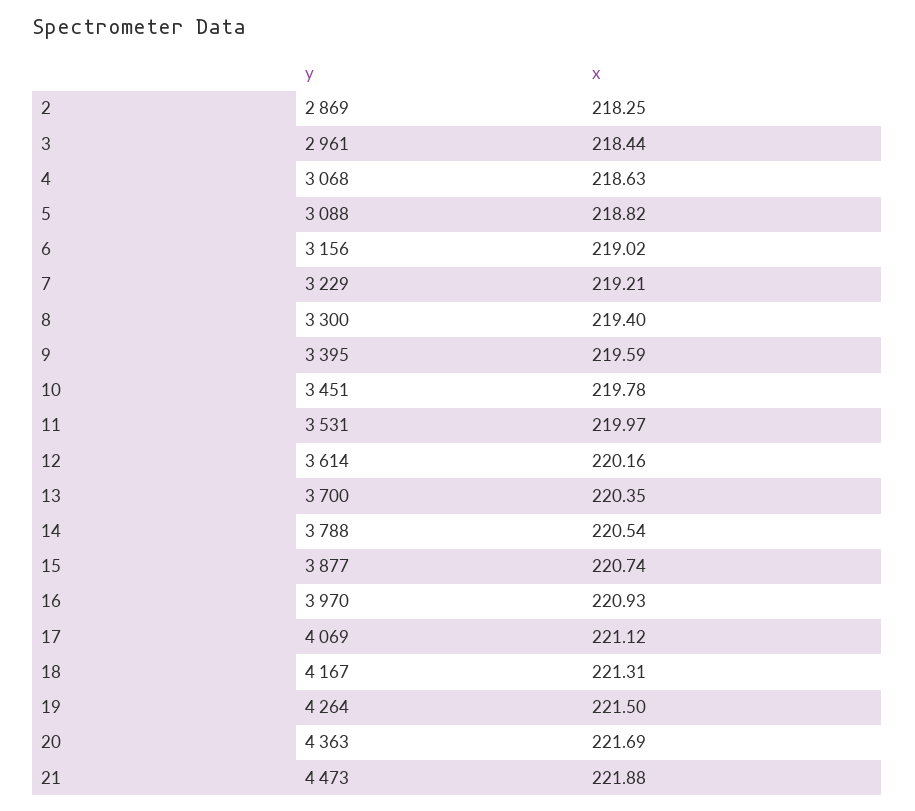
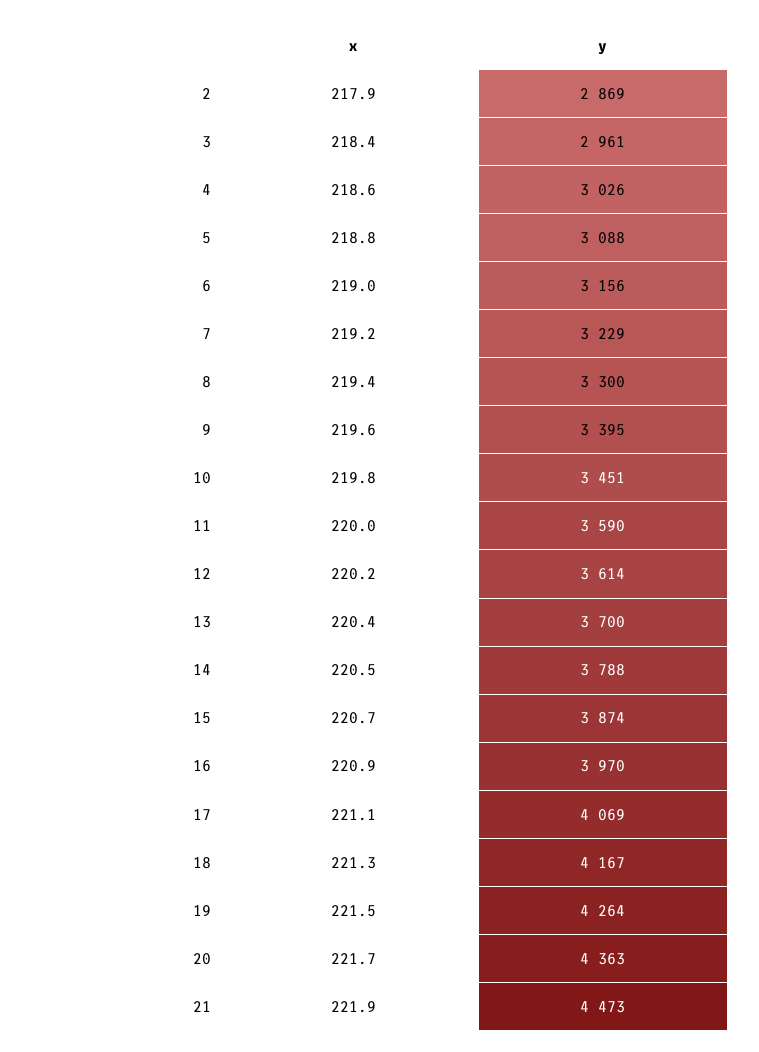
x, 2: 218.25 -> 217.9
y, 4: 3068 -> 3026
y, 11: 3531 -> 3590
y, 15: 3877 -> 3874

